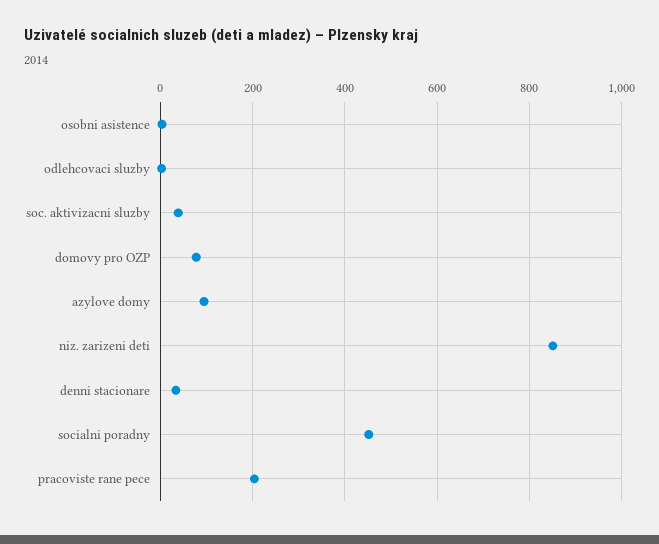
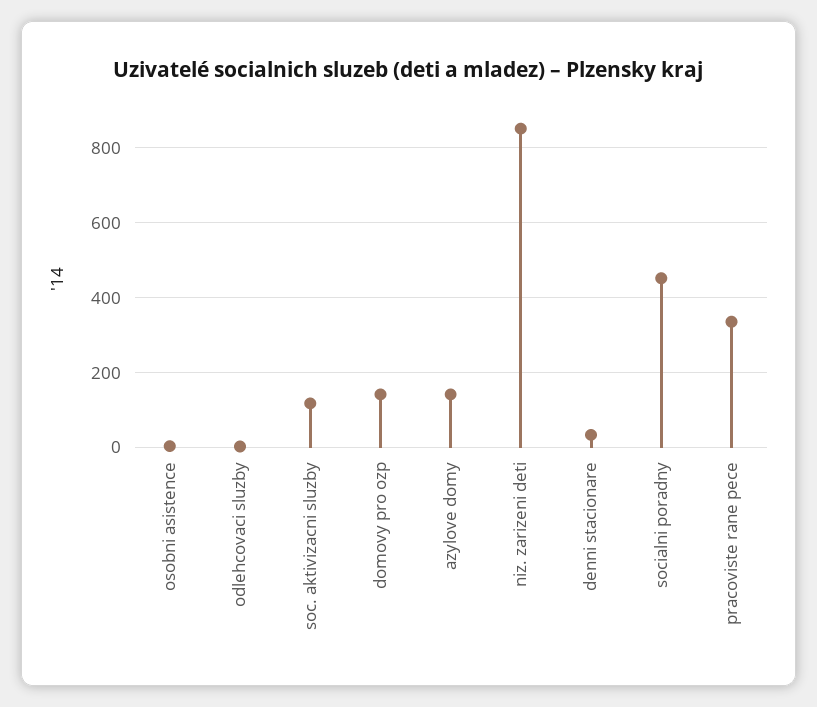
soc. aktivizacni sluzby: 40 -> 120
domovy pro OZP: 80 -> 140
azylove domy: 100 -> 140
pracoviste rane pece: 200 -> 340

